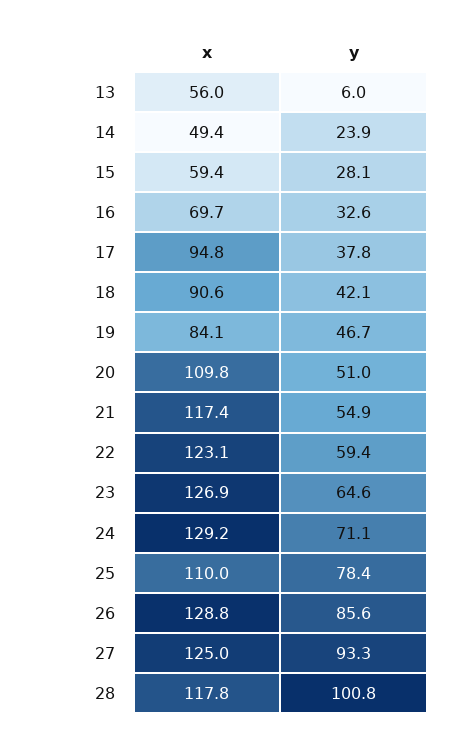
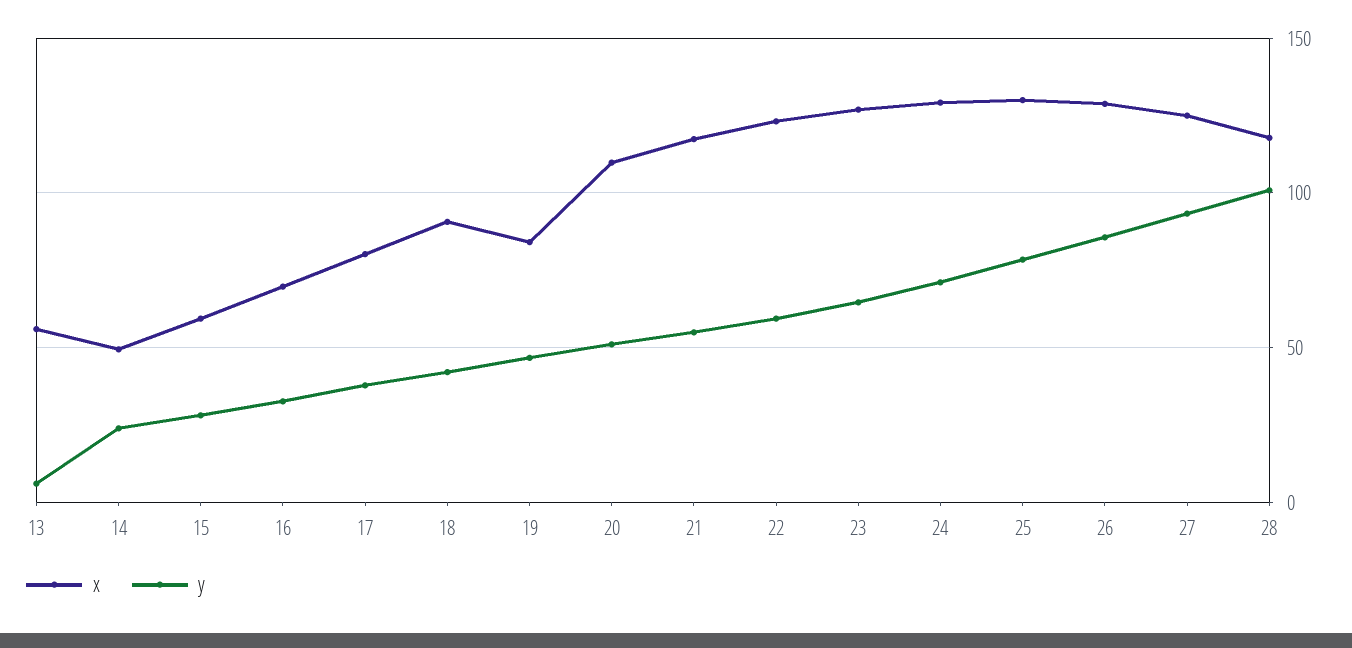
x, 17: 94.8 -> 80
x, 25: 110 -> 130

